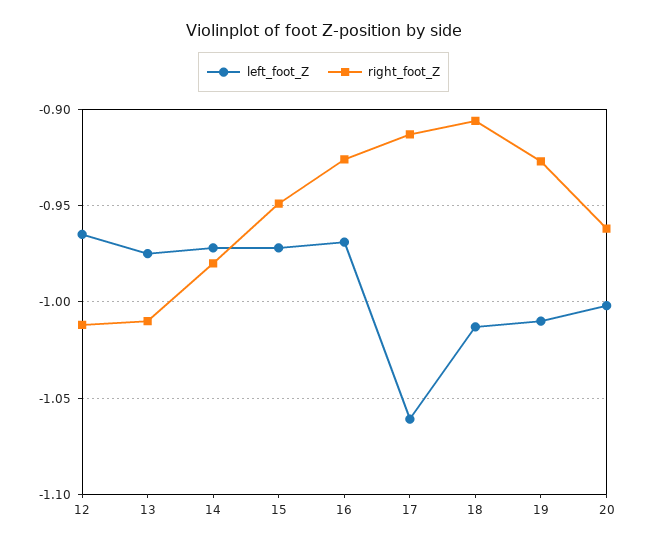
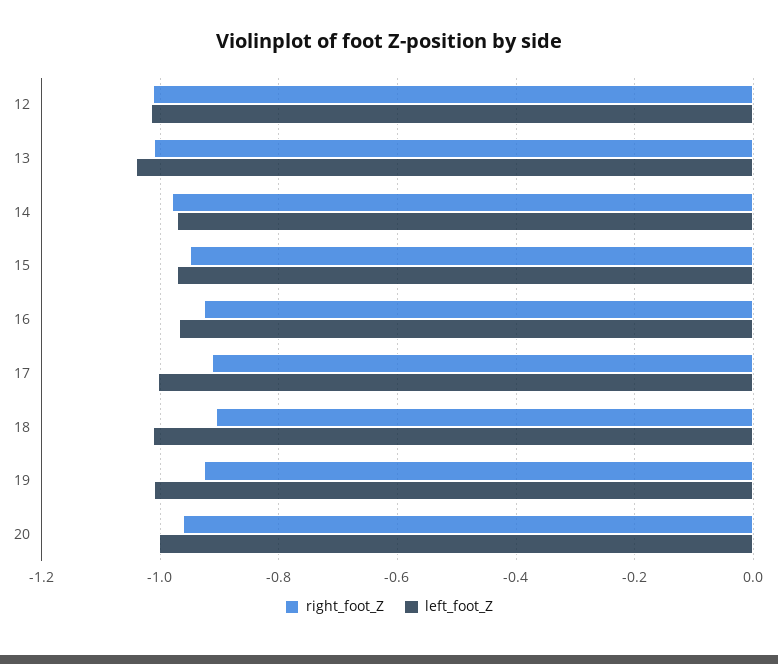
left_foot_Z, 12: -0.965 -> -1.02
left_foot_Z, 13: -0.975 -> -1.04
left_foot_Z, 17: -1.06 -> -1

